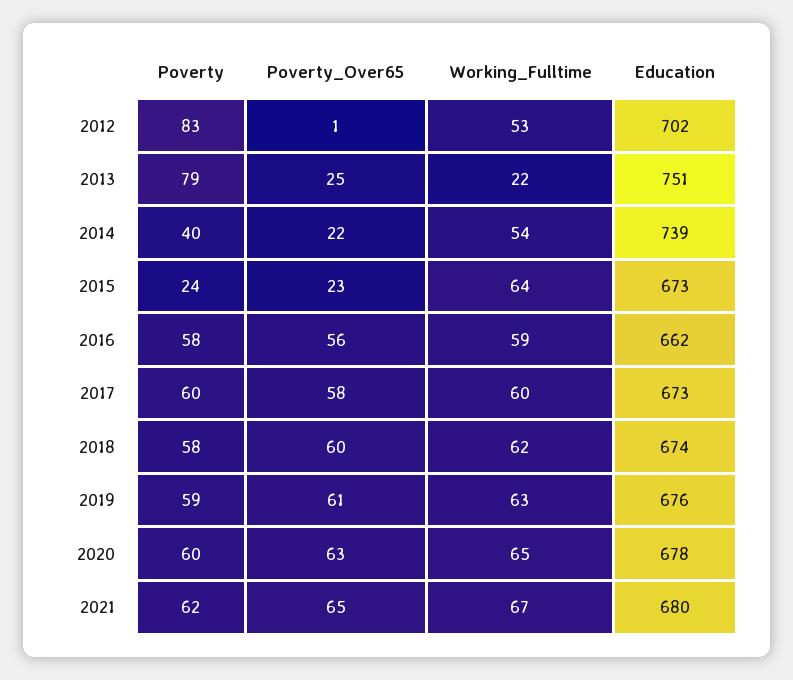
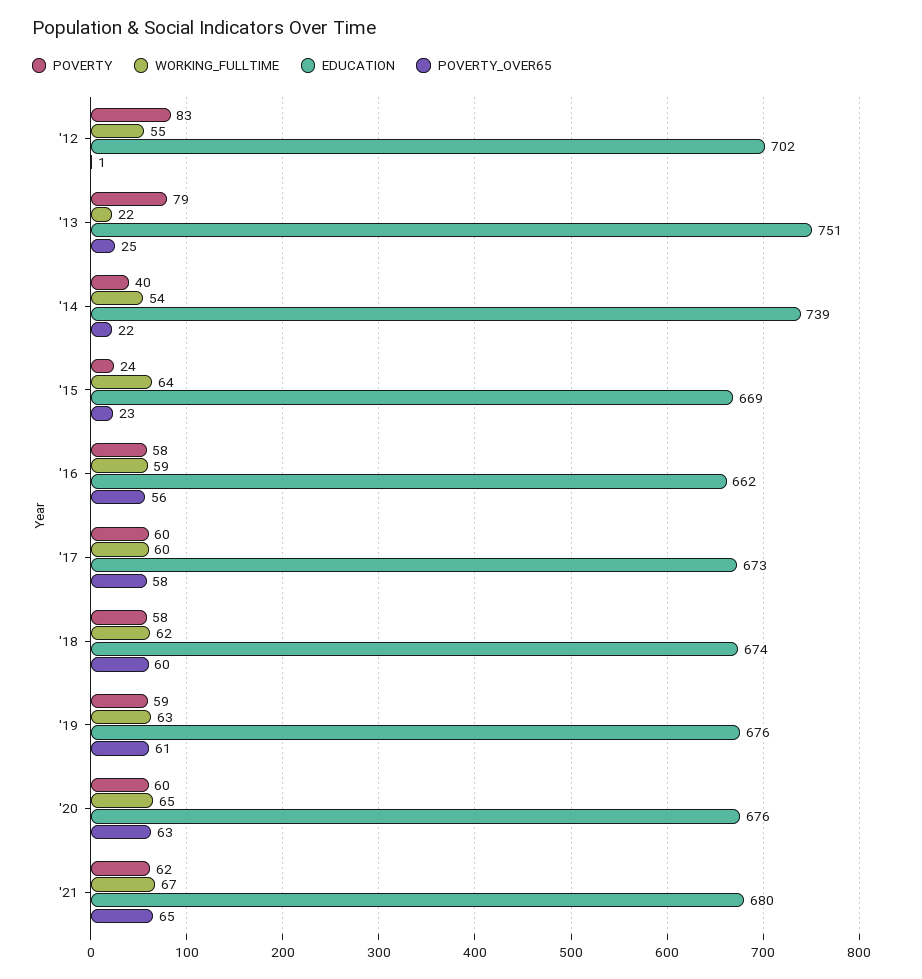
Working_Fulltime, 2012: 53 -> 55
Education, 2015: 673 -> 669
Education, 2020: 678 -> 676

